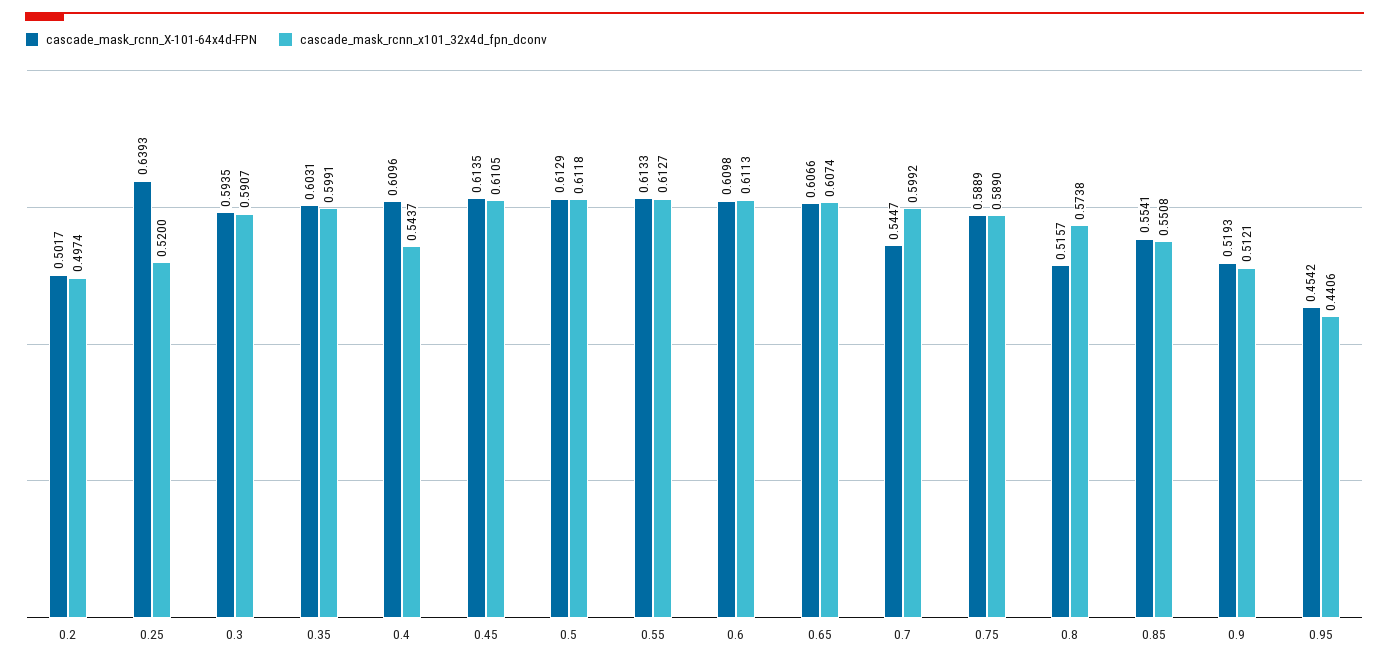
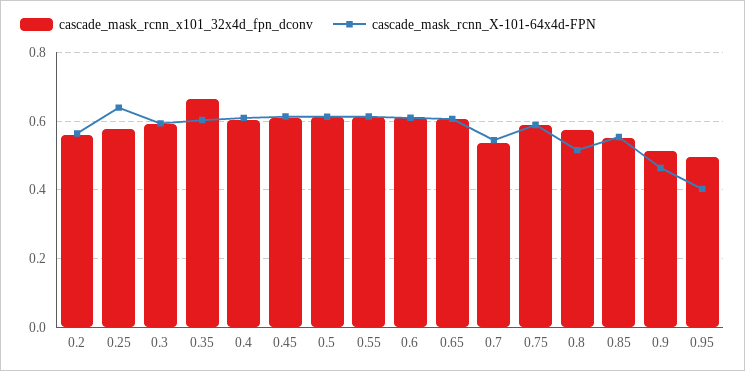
cascade_mask_rcnn_X-101-64x4d-FPN, 0.2: 0.5017 -> 0.56
cascade_mask_rcnn_x101_32x4d_fpn_dconv, 0.2: 0.4974 -> 0.56
cascade_mask_rcnn_x101_32x4d_fpn_dconv, 0.25: 0.52 -> 0.58
cascade_mask_rcnn_x101_32x4d_fpn_dconv, 0.35: 0.5991 -> 0.66
cascade_mask_rcnn_x101_32x4d_fpn_dconv, 0.4: 0.5437 -> 0.6
cascade_mask_rcnn_x101_32x4d_fpn_dconv, 0.7: 0.5992 -> 0.54
cascade_mask_rcnn_X-101-64x4d-FPN, 0.9: 0.5193 -> 0.46
cascade_mask_rcnn_X-101-64x4d-FPN, 0.95: 0.4542 -> 0.4
cascade_mask_rcnn_x101_32x4d_fpn_dconv, 0.95: 0.4406 -> 0.5

